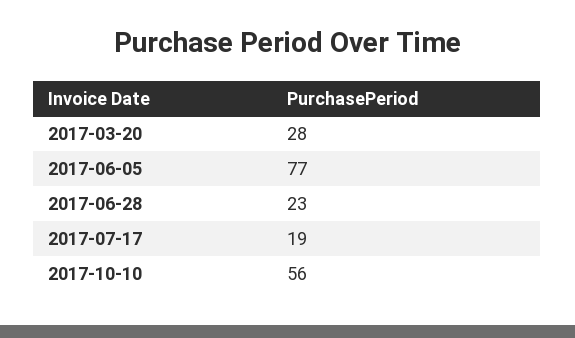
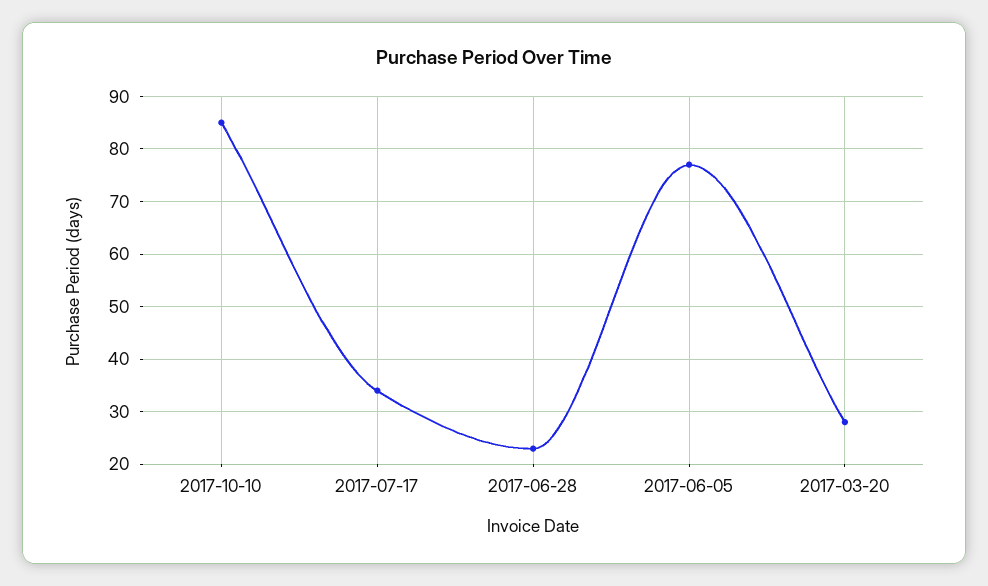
2017-07-17: 19 -> 35
2017-10-10: 56 -> 85

